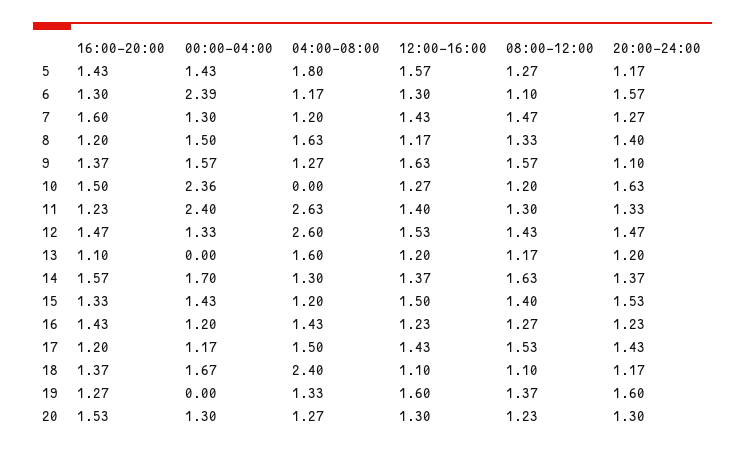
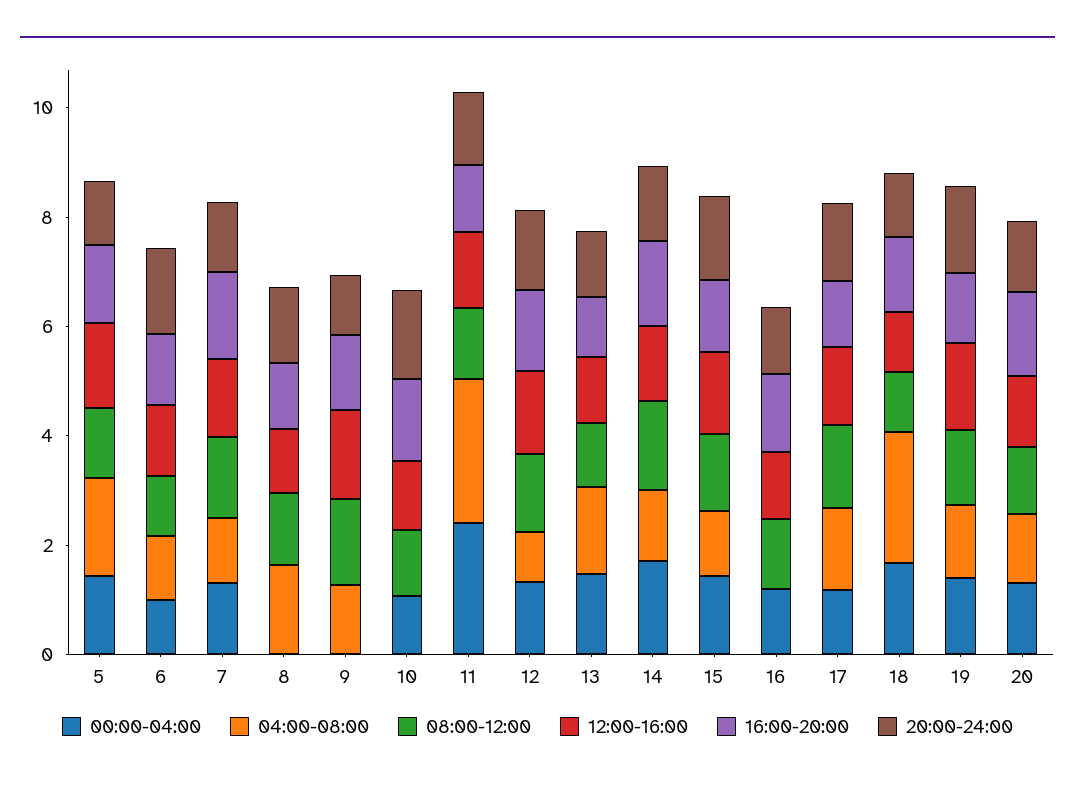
00:00-04:00, 6: 2.39 -> 1
00:00-04:00, 8: 1.5 -> 0
00:00-04:00, 9: 1.57 -> 0
00:00-04:00, 10: 2.36 -> 1
04:00-08:00, 12: 2.6 -> 1
00:00-04:00, 13: 0 -> 1.5
04:00-08:00, 16: 1.43 -> 0
00:00-04:00, 19: 0 -> 1.5

